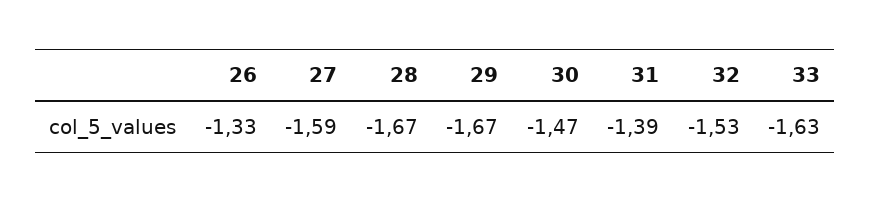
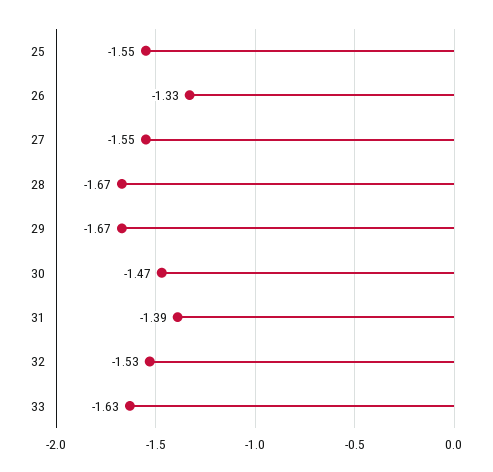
27: -1.59 -> -1.55
25: none -> -1.55

